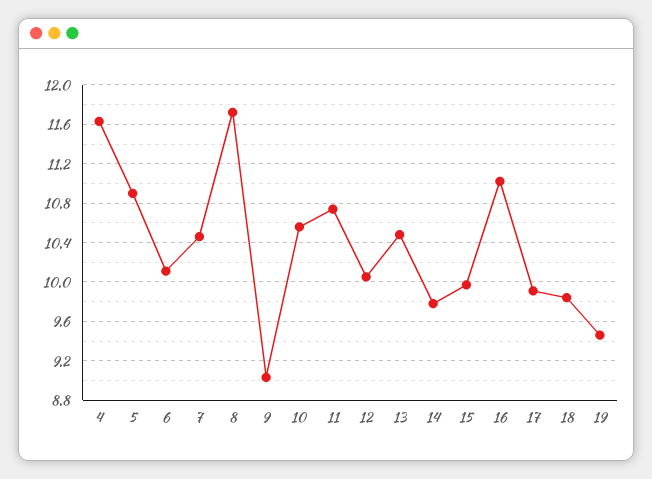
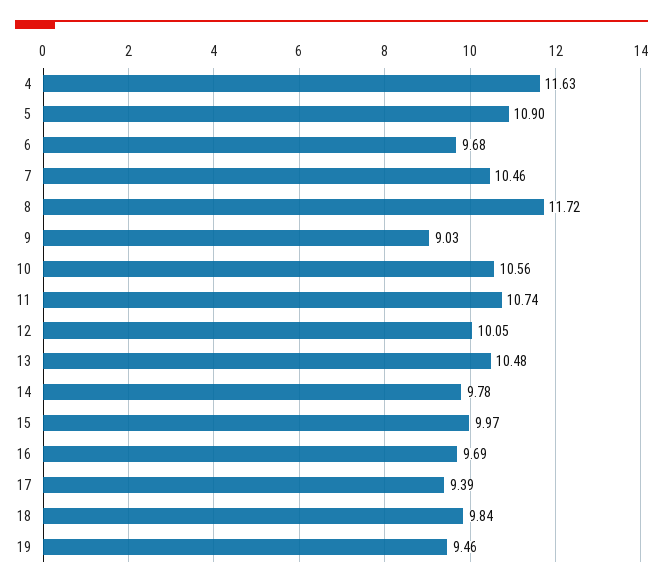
6: 10.1 -> 9.68
16: 11 -> 9.69
17: 9.9 -> 9.39

